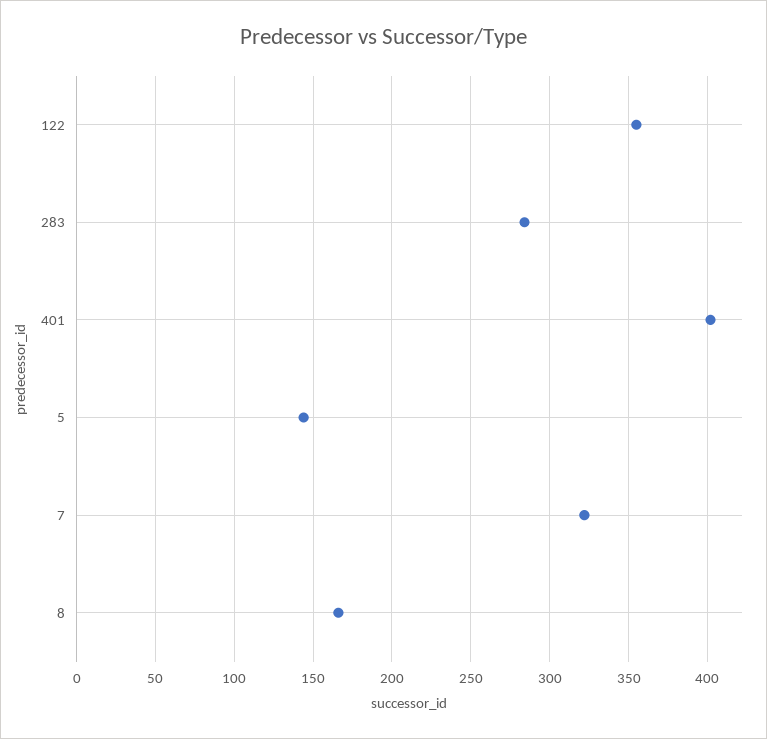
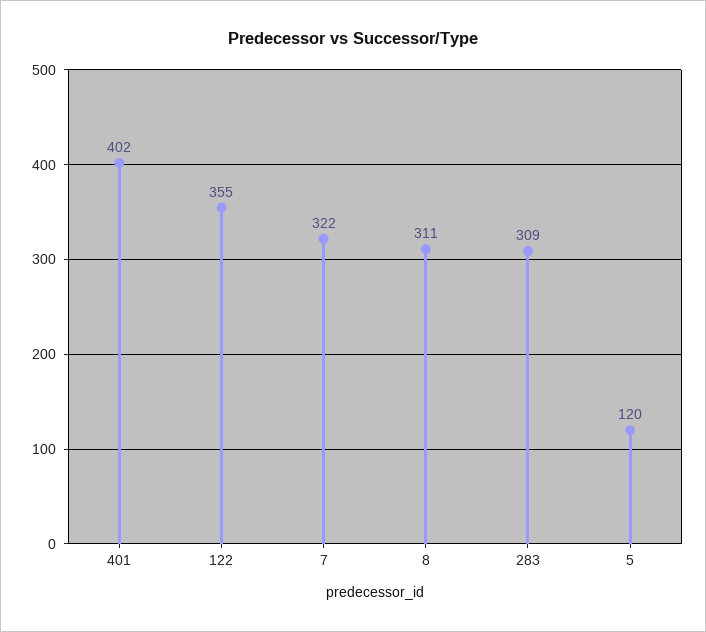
283: 285 -> 309
5: 145 -> 120
8: 165 -> 311

